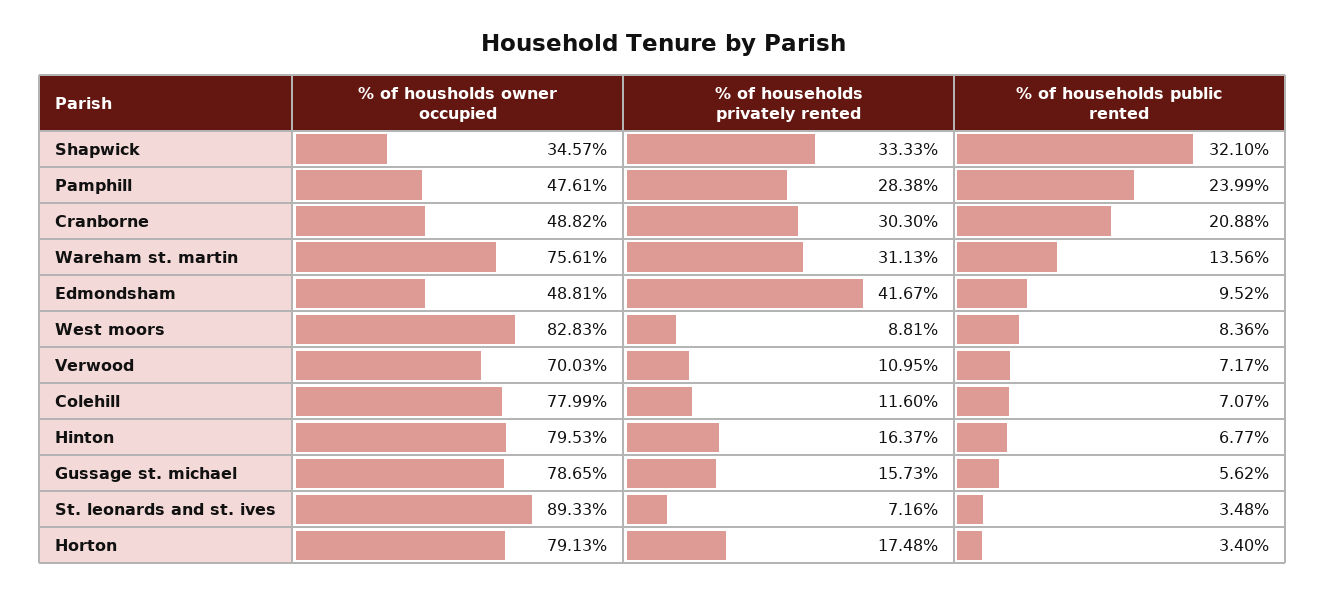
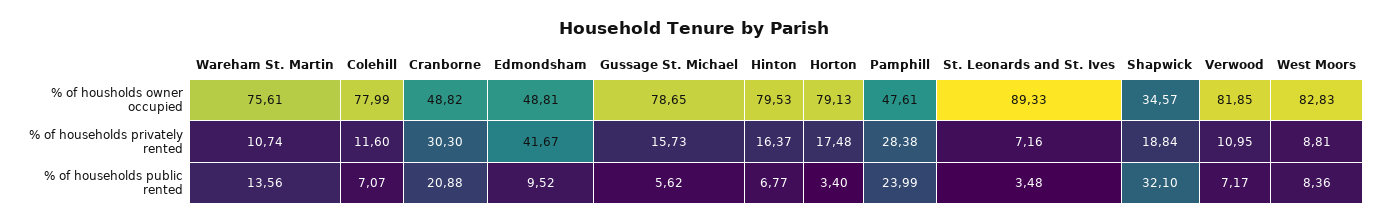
% of households privately rented, Shapwick: 33.33 -> 18.84
% of households privately rented, Wareham st. martin: 31.13 -> 10.74
% of housholds owner occupied, Verwood: 70.03 -> 81.85

